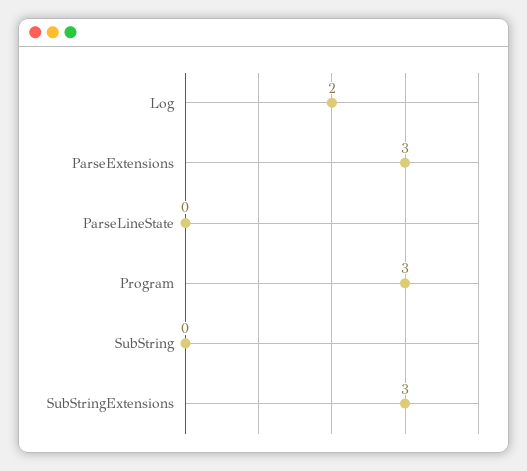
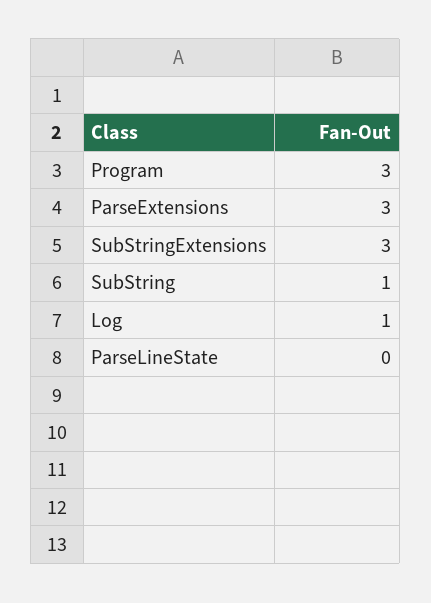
Log: 2 -> 1
SubString: 0 -> 1

